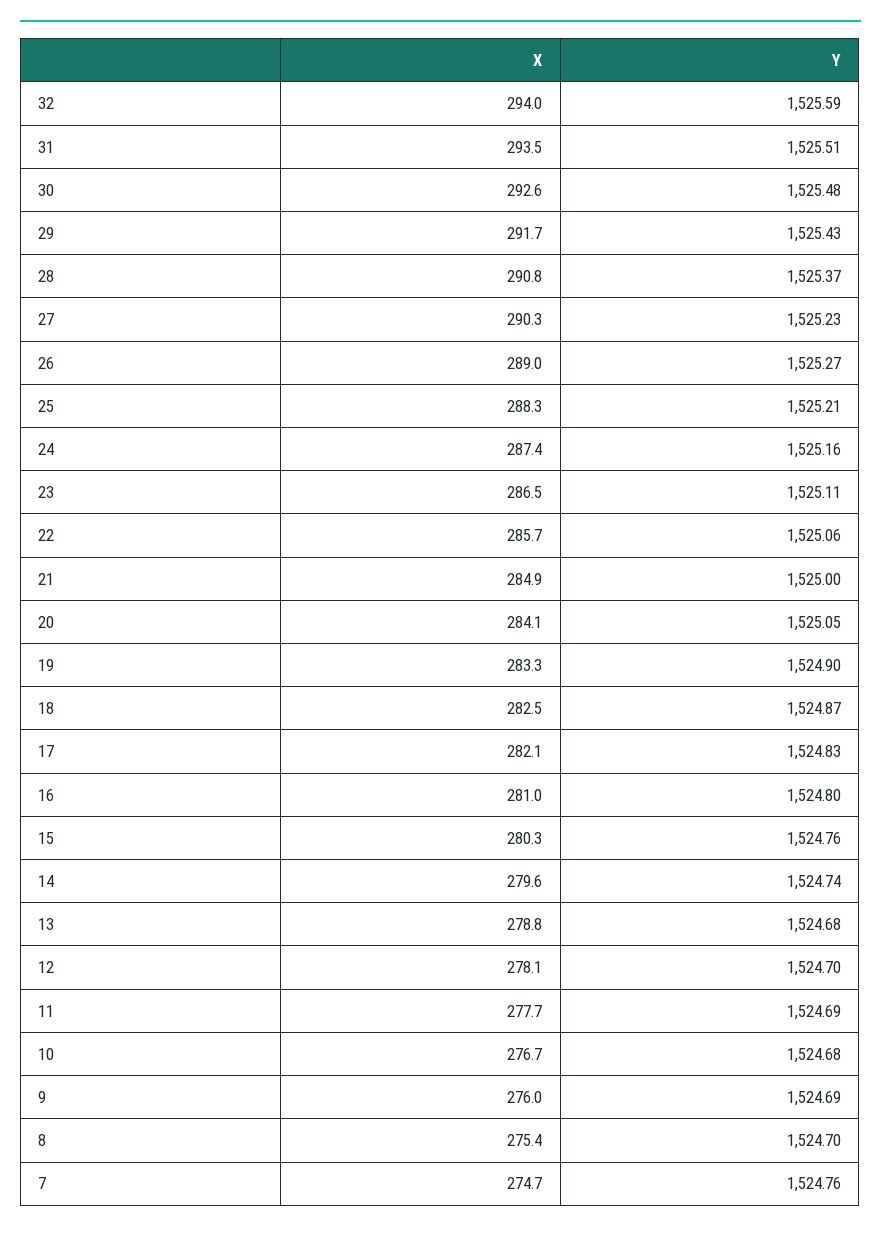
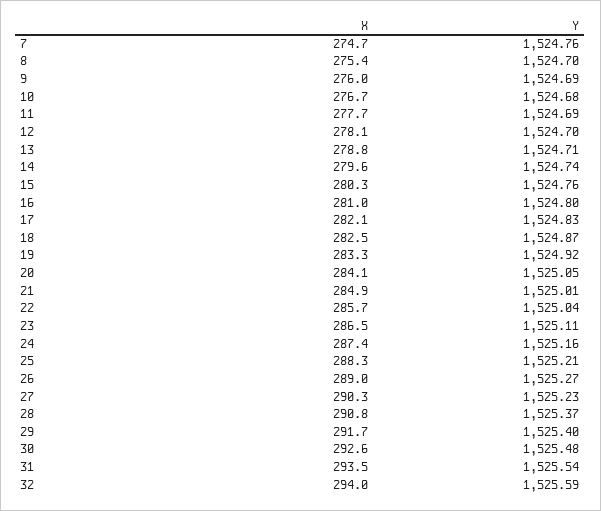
Y, 31: 1525.51 -> 1525.54
Y, 29: 1525.43 -> 1525.4
Y, 22: 1525.06 -> 1525.04
Y, 21: 1525 -> 1525.01
Y, 19: 1524.9 -> 1524.92
Y, 13: 1524.68 -> 1524.71

